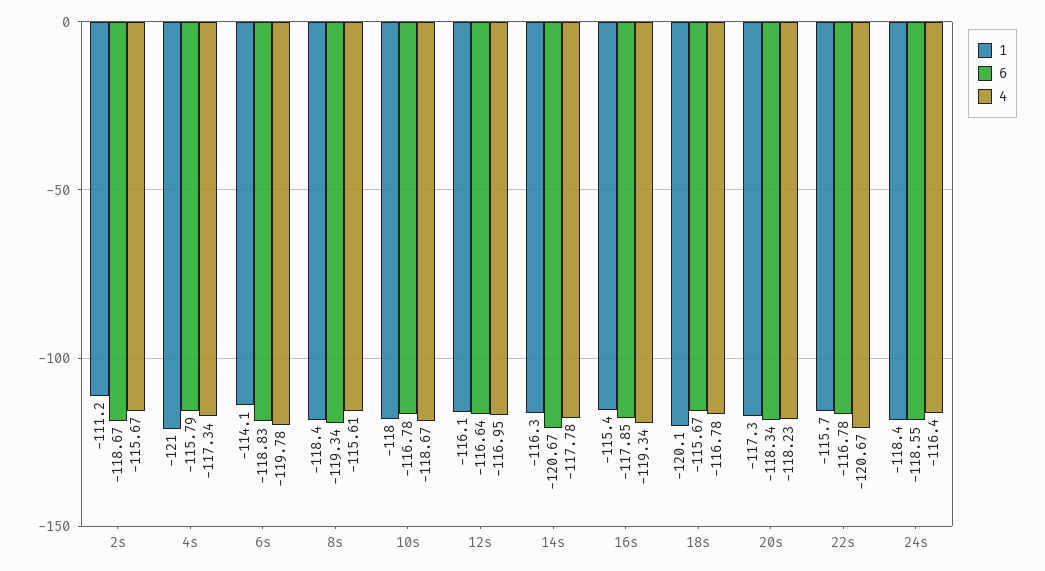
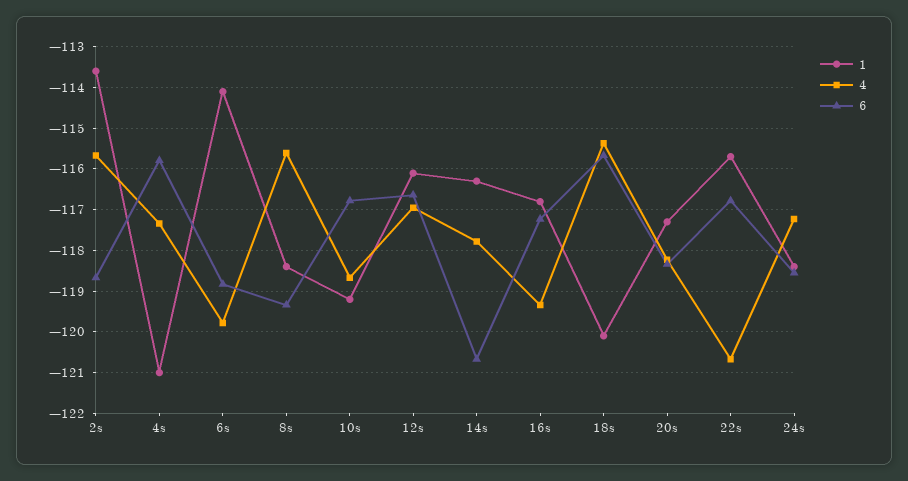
1, 2s: -111.2 -> -113.6
1, 10s: -118 -> -119.2
1, 16s: -115.4 -> -116.8
6, 16s: -117.85 -> -117.2
4, 18s: -116.78 -> -115.4
4, 24s: -116.4 -> -117.2

